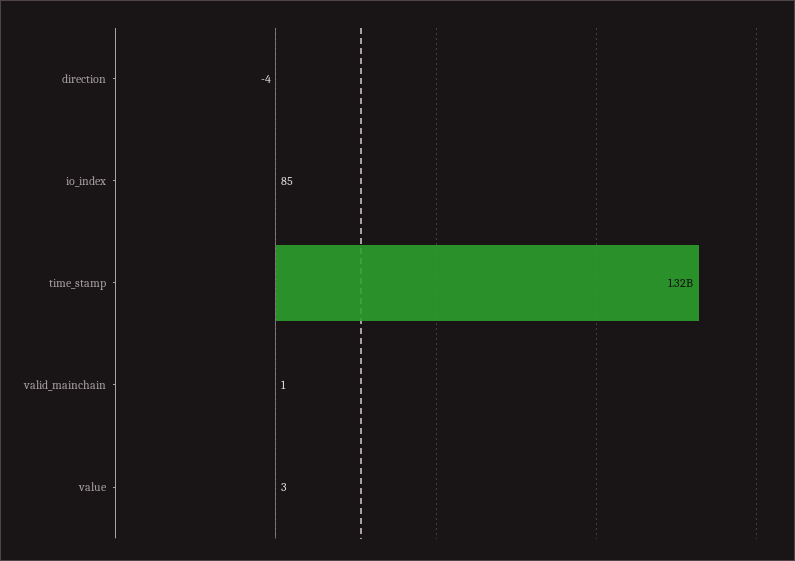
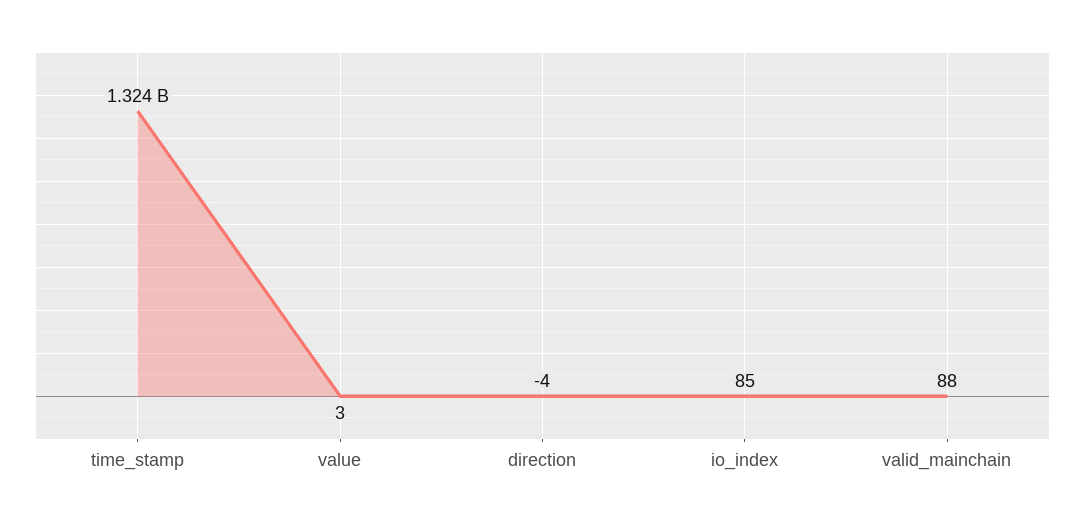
valid_mainchain: 1 -> 88

